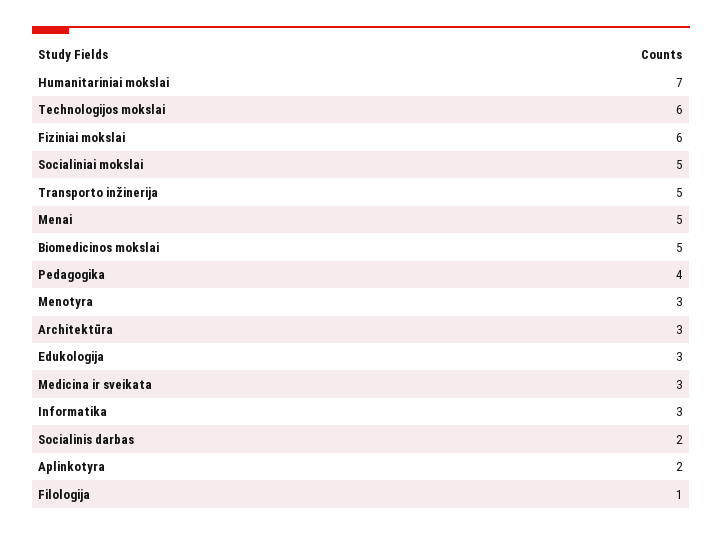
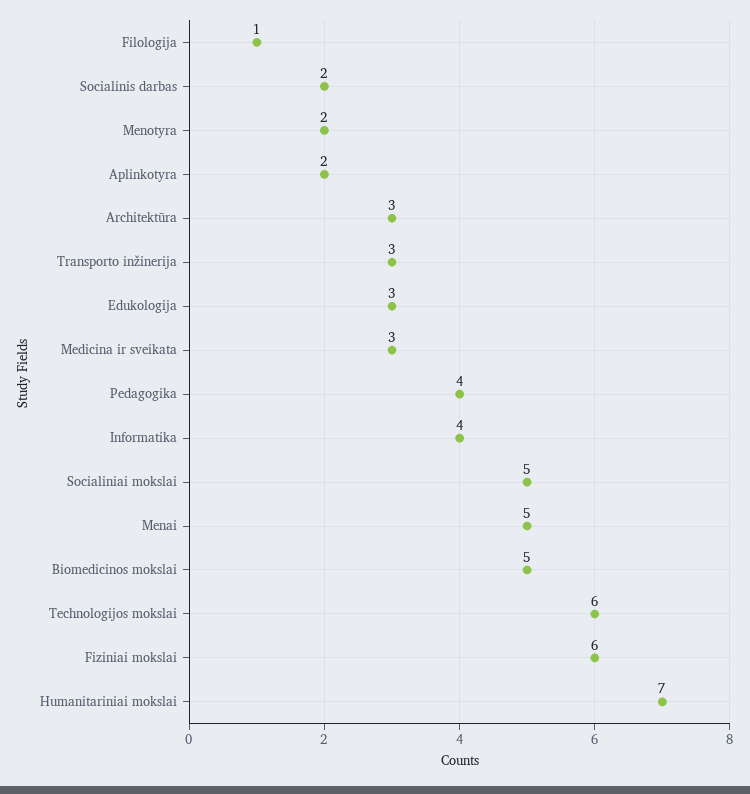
Transporto inžinerija: 5 -> 3
Menotyra: 3 -> 2
Informatika: 3 -> 4

